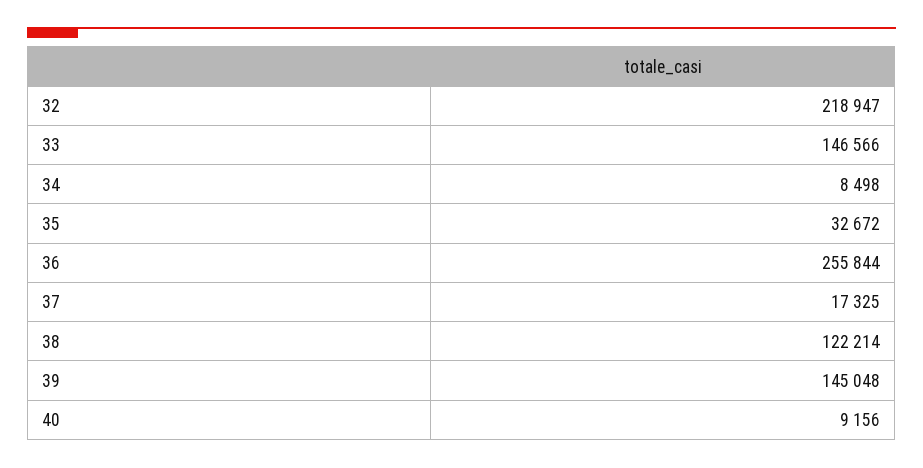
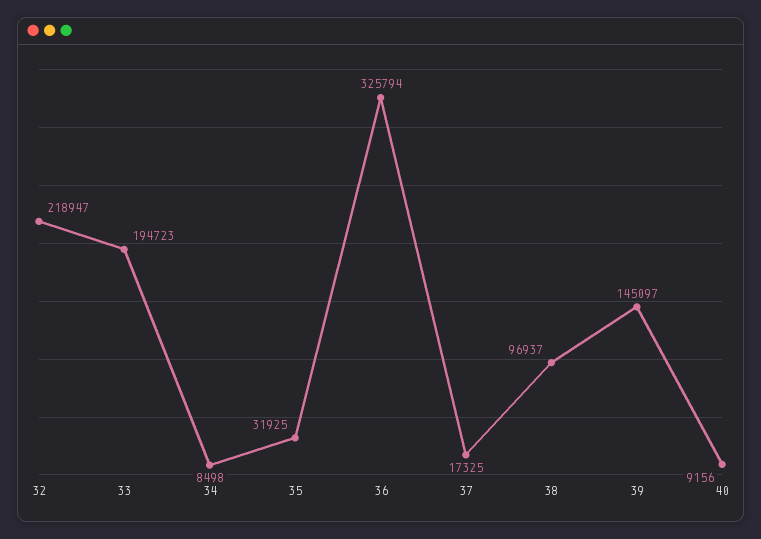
33: 146566 -> 194723
35: 32672 -> 31925
36: 255844 -> 325794
38: 122214 -> 96937
39: 145048 -> 145097

